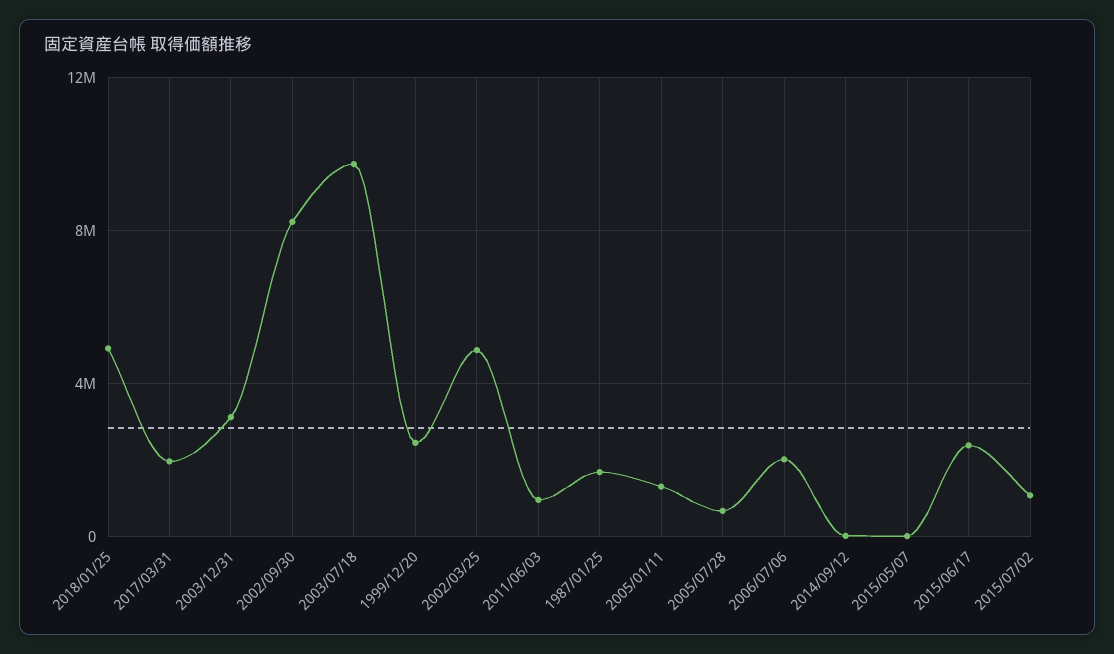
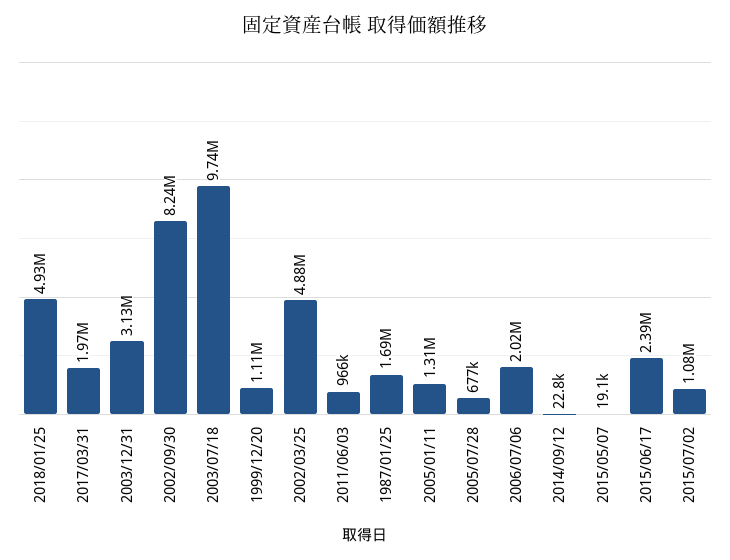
1999/12/20: 2500000 -> 1110000

